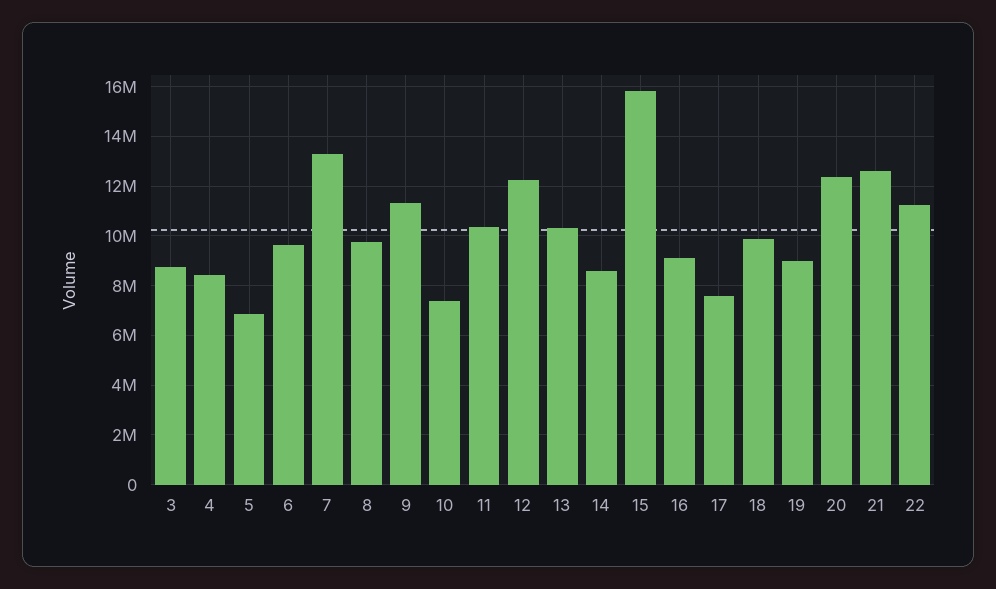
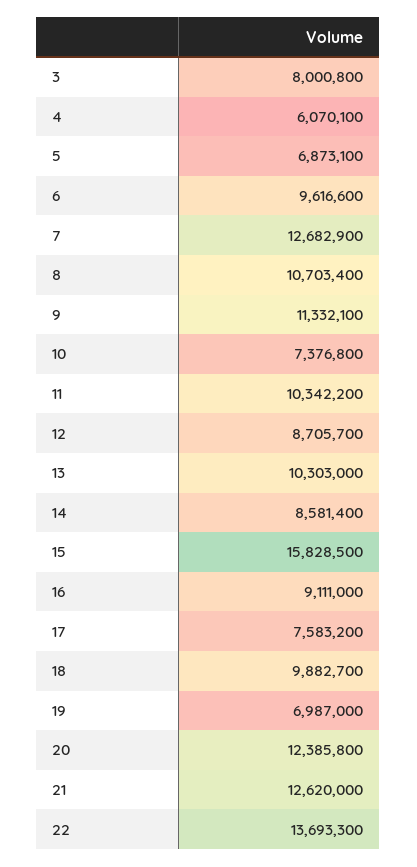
3: 8750000 -> 8000800
4: 8500000 -> 6070100
7: 13250000 -> 12682900
8: 9750000 -> 10703400
12: 12250000 -> 8705700
19: 9000000 -> 6987000
22: 11250000 -> 13693300

